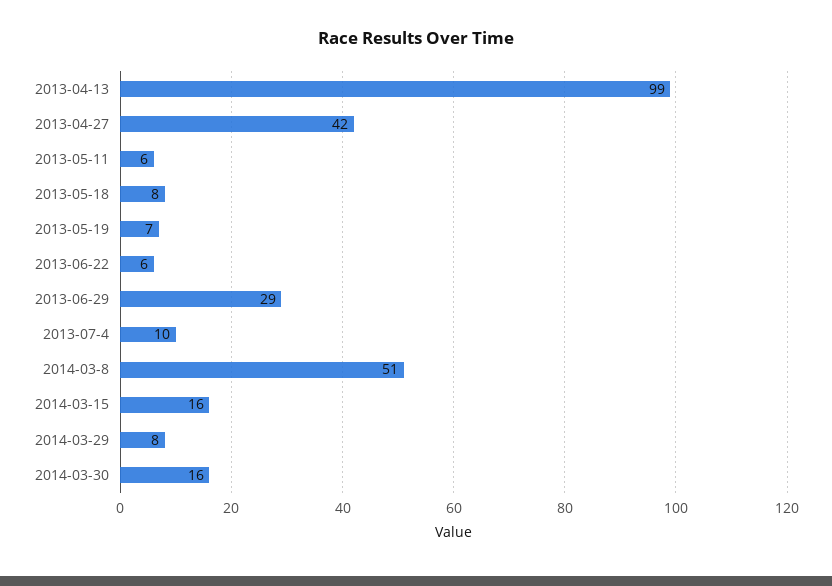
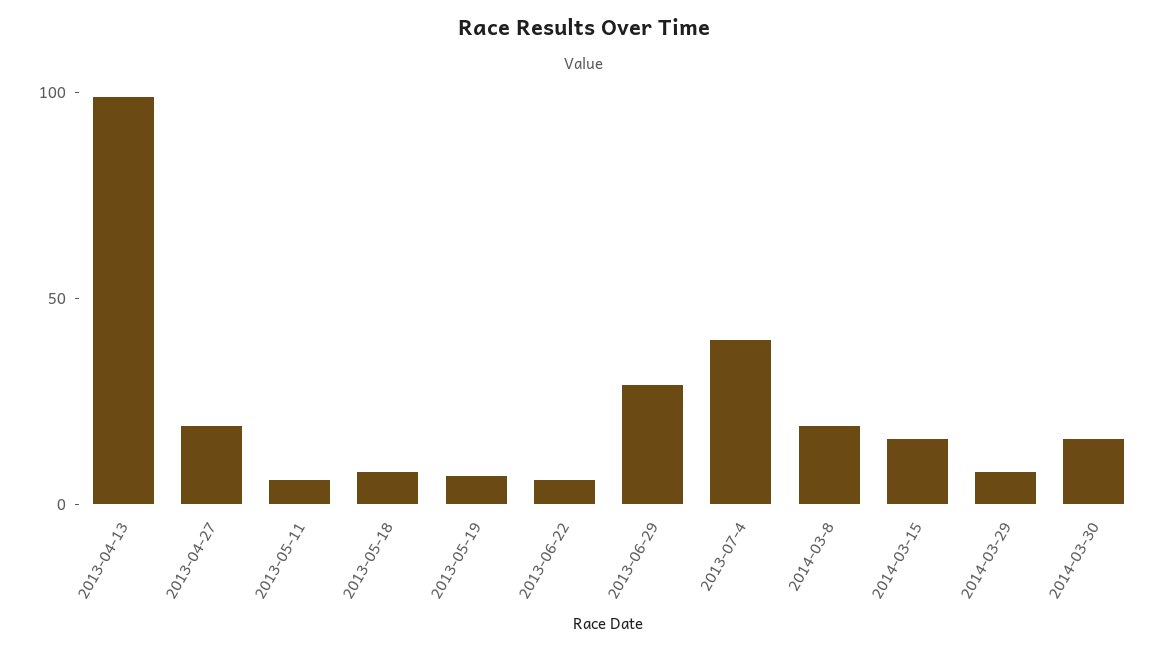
2013-04-27: 42 -> 20
2013-07-4: 10 -> 40
2014-03-8: 51 -> 20

